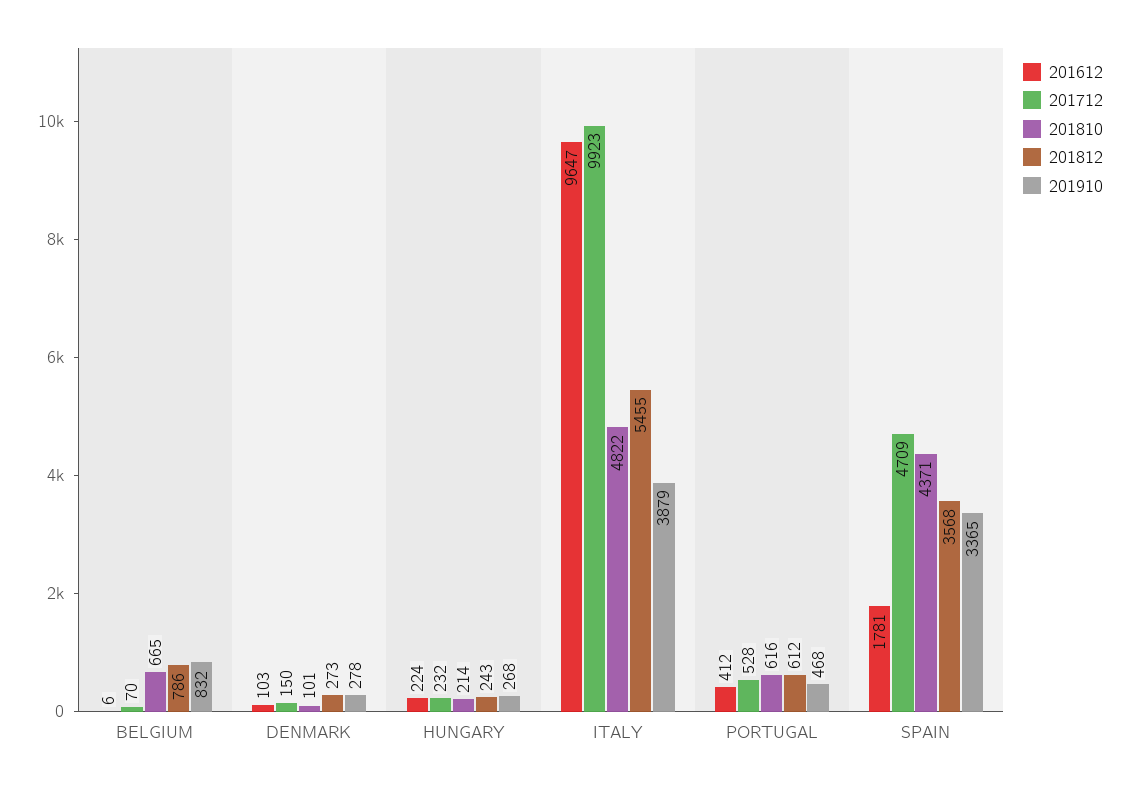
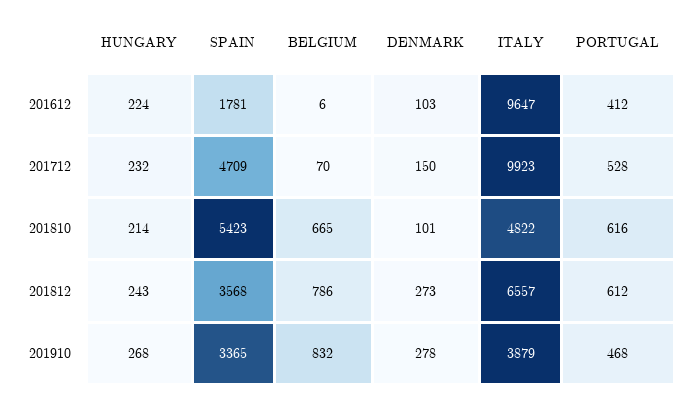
201812, ITALY: 5455 -> 6557
201810, SPAIN: 4371 -> 5423

